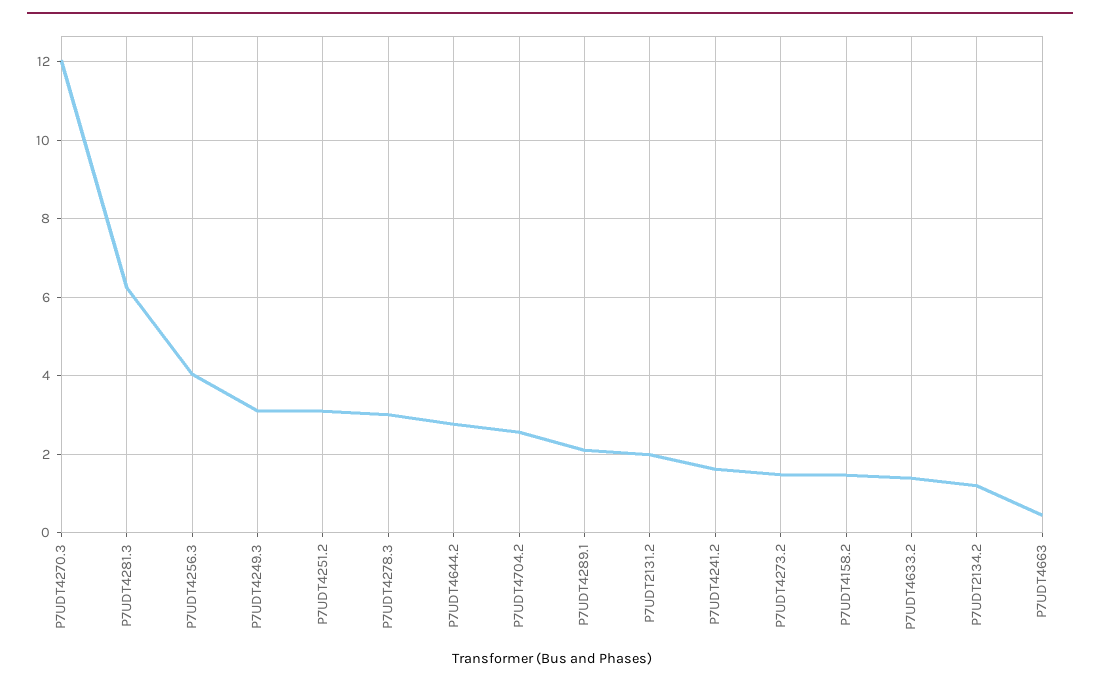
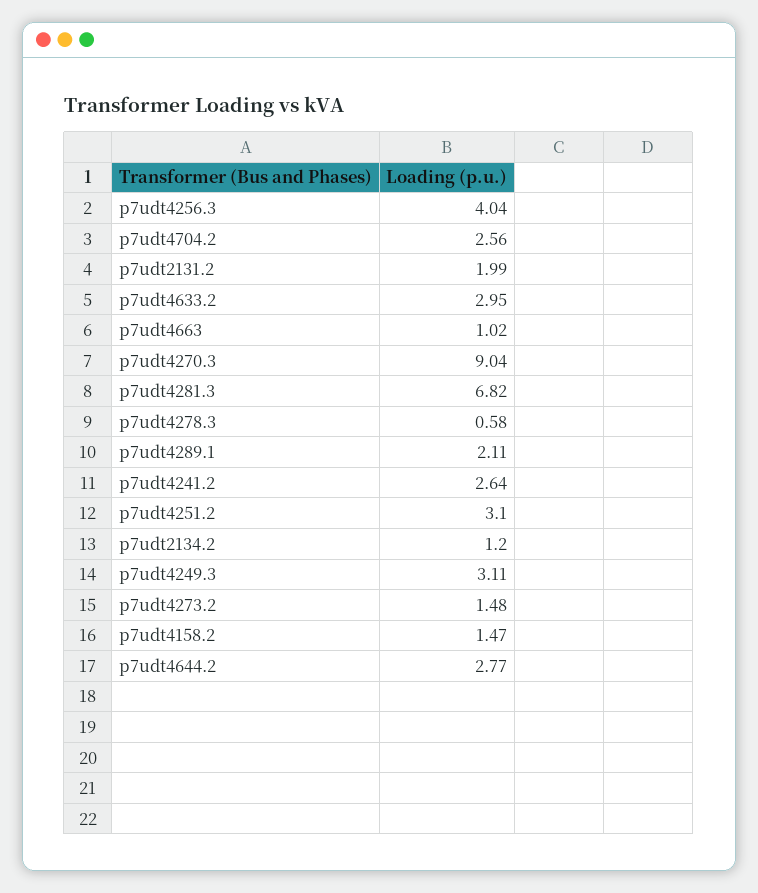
P7UDT4270.3: 12 -> 9.04
P7UDT4281.3: 6.2 -> 6.82
P7UDT4278.3: 3 -> 0.58
P7UDT4241.2: 1.6 -> 2.64
P7UDT4633.2: 1.4 -> 2.95
P7UDT4663: 0.4 -> 1.02

